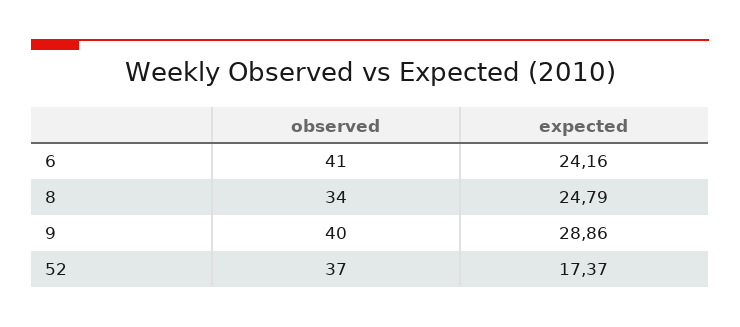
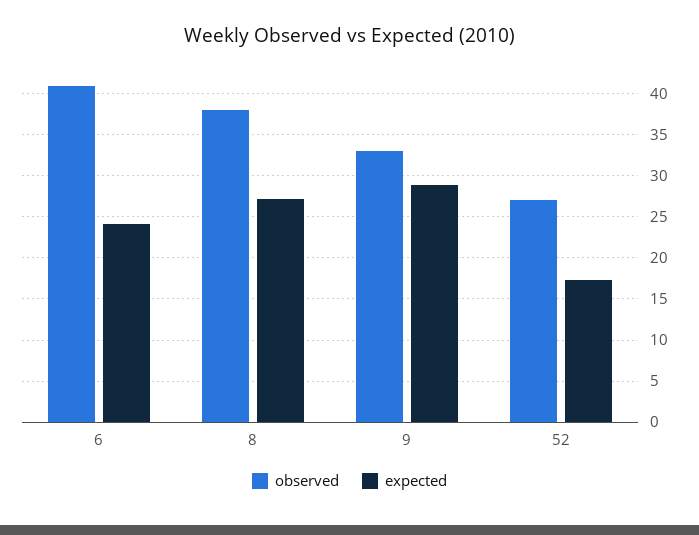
observed, 8: 34 -> 38
expected, 8: 24.79 -> 27
observed, 9: 40 -> 33
observed, 52: 37 -> 27

